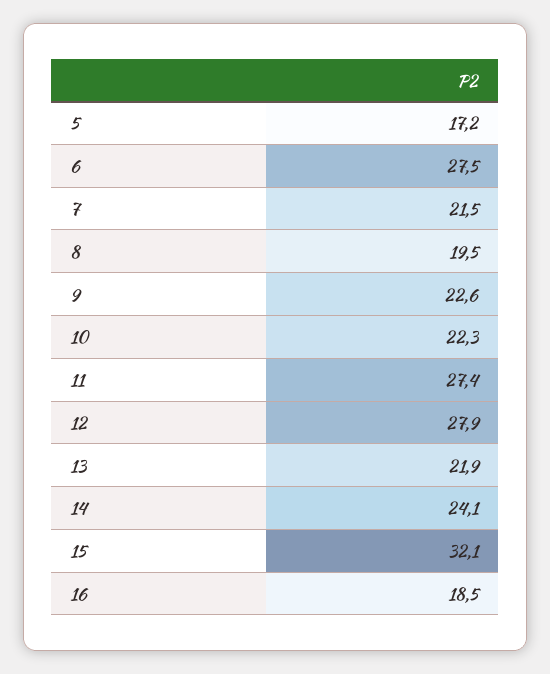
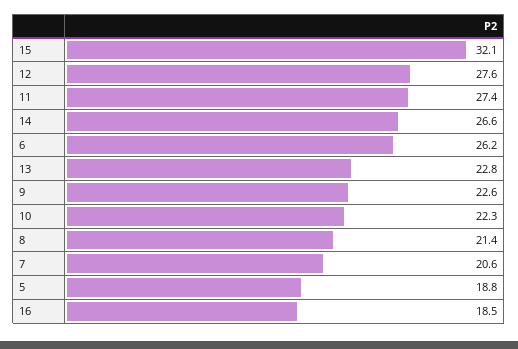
5: 17.2 -> 18.8
6: 27.5 -> 26.2
7: 21.5 -> 20.6
8: 19.5 -> 21.4
12: 27.9 -> 27.6
13: 21.9 -> 22.8
14: 24.1 -> 26.6

